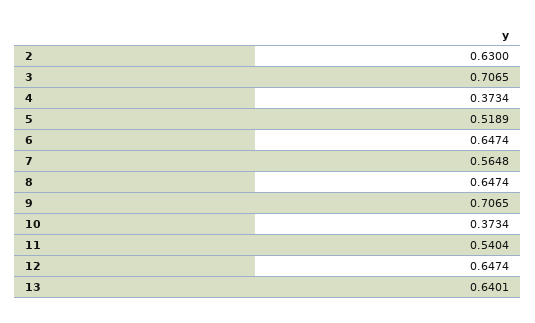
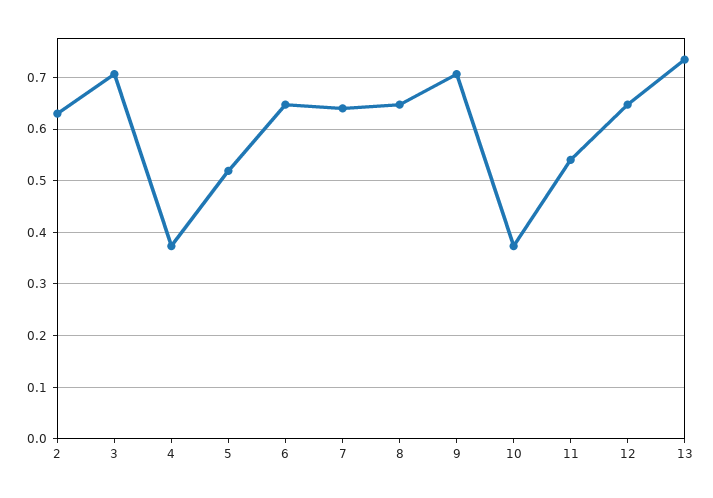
7: 0.5648 -> 0.64
13: 0.6401 -> 0.74

